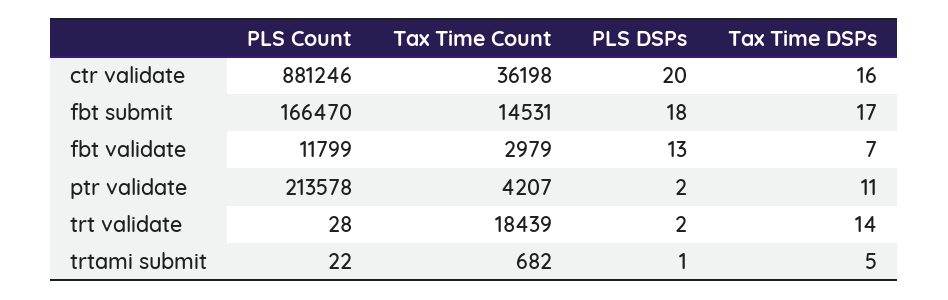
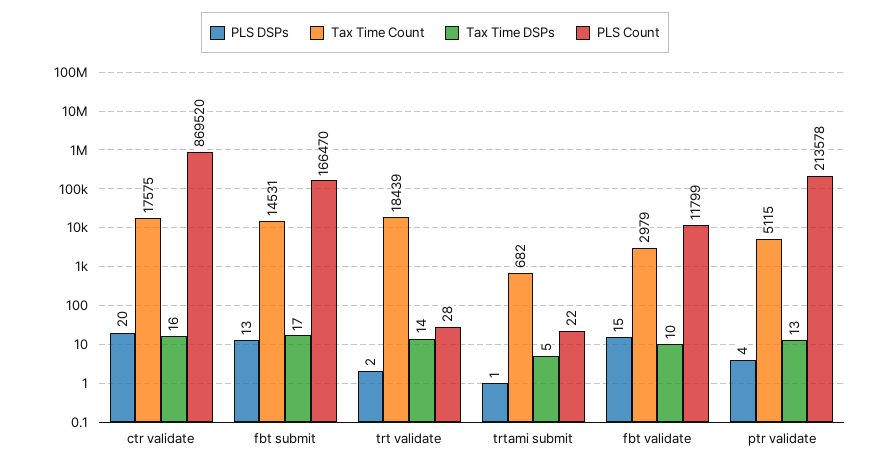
PLS Count, ctr validate: 881246 -> 869520
Tax Time Count, ctr validate: 36198 -> 17575
PLS DSPs, fbt submit: 18 -> 13
PLS DSPs, fbt validate: 13 -> 15
Tax Time DSPs, fbt validate: 7 -> 10
Tax Time Count, ptr validate: 4207 -> 5115
PLS DSPs, ptr validate: 2 -> 4
Tax Time DSPs, ptr validate: 11 -> 13

